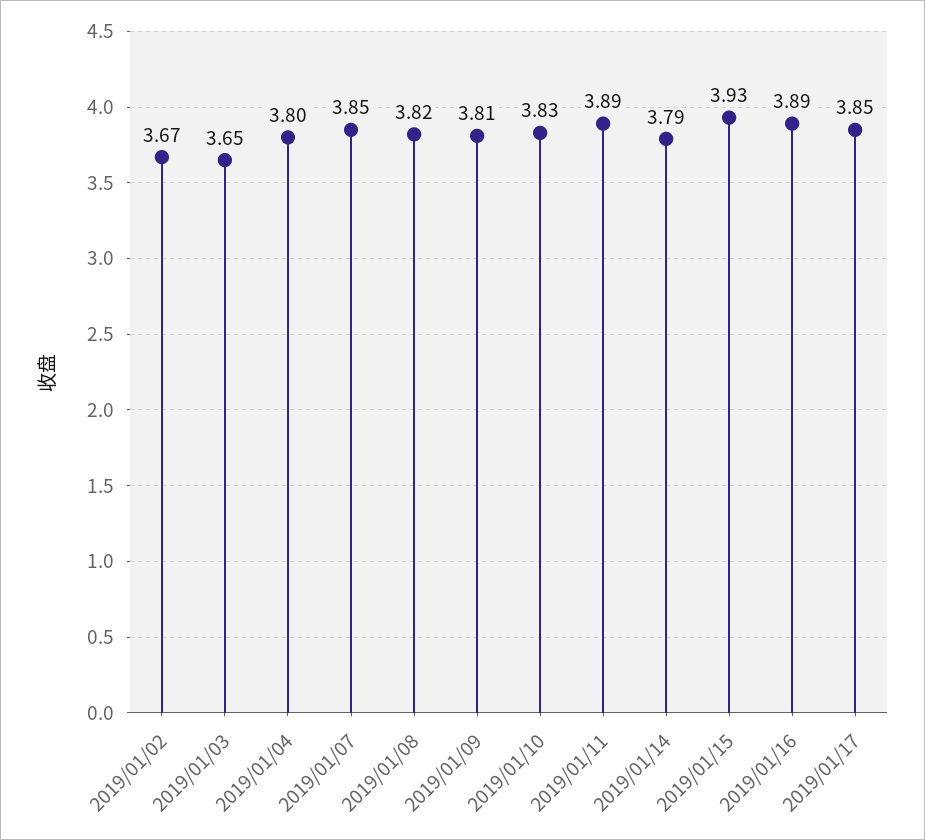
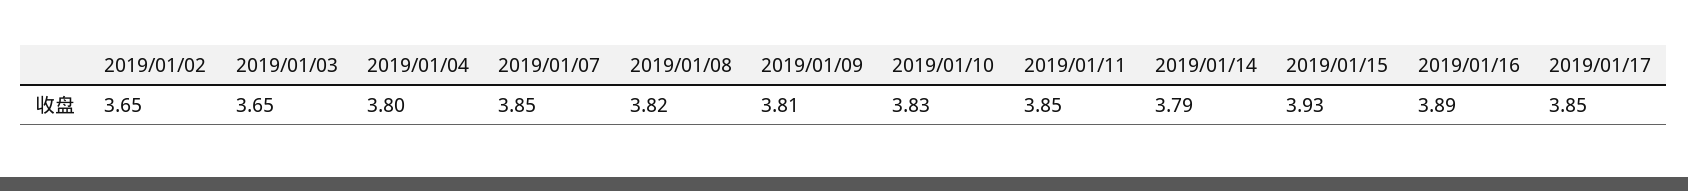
2019/01/02: 3.67 -> 3.65
2019/01/11: 3.89 -> 3.85

